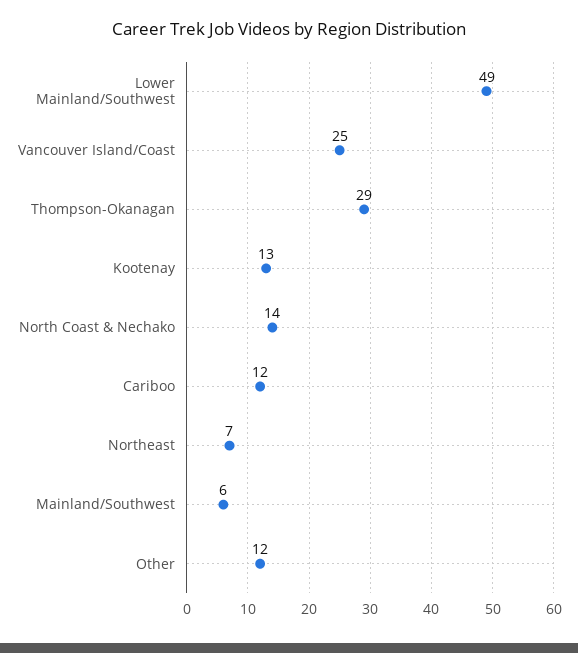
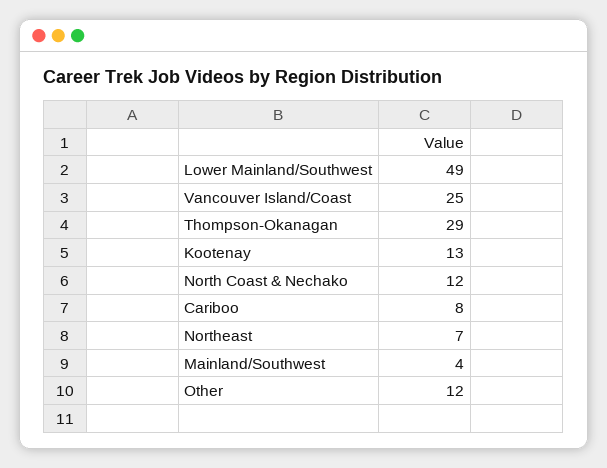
North Coast & Nechako: 14 -> 12
Cariboo: 12 -> 8
Mainland/Southwest: 6 -> 4

